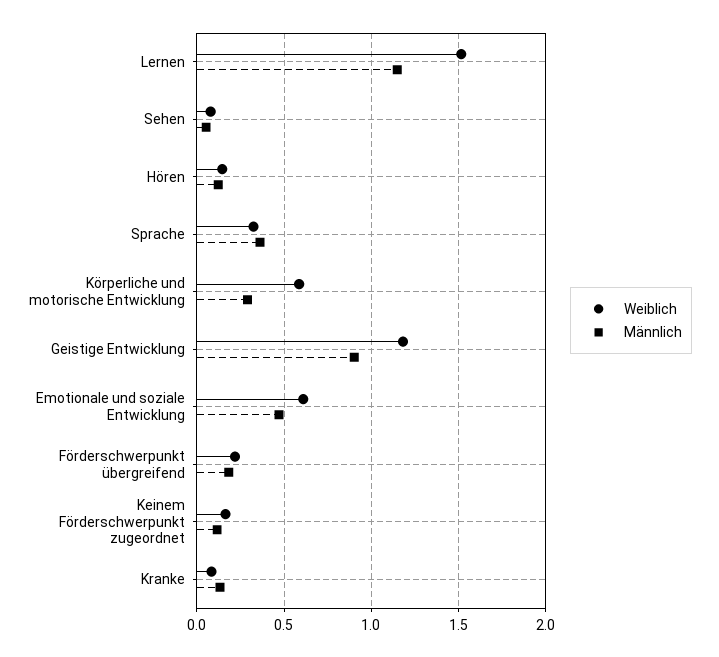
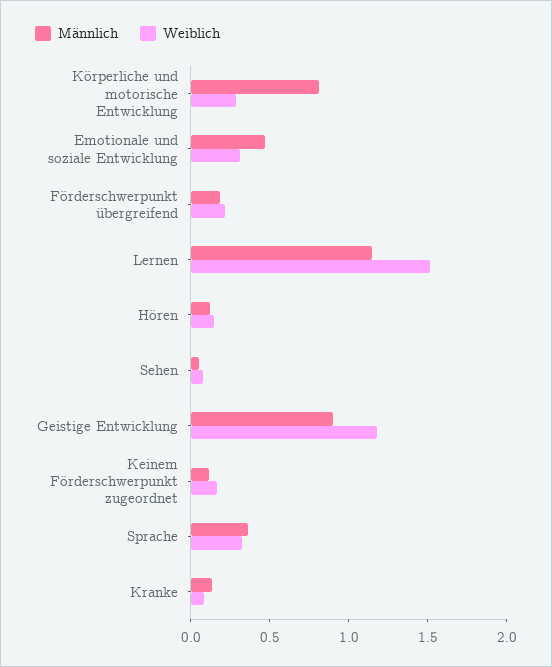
Weiblich, Körperliche und motorische Entwicklung: 0.6 -> 0.3
Männlich, Körperliche und motorische Entwicklung: 0.3 -> 0.8
Weiblich, Emotionale und soziale Entwicklung: 0.6 -> 0.3

